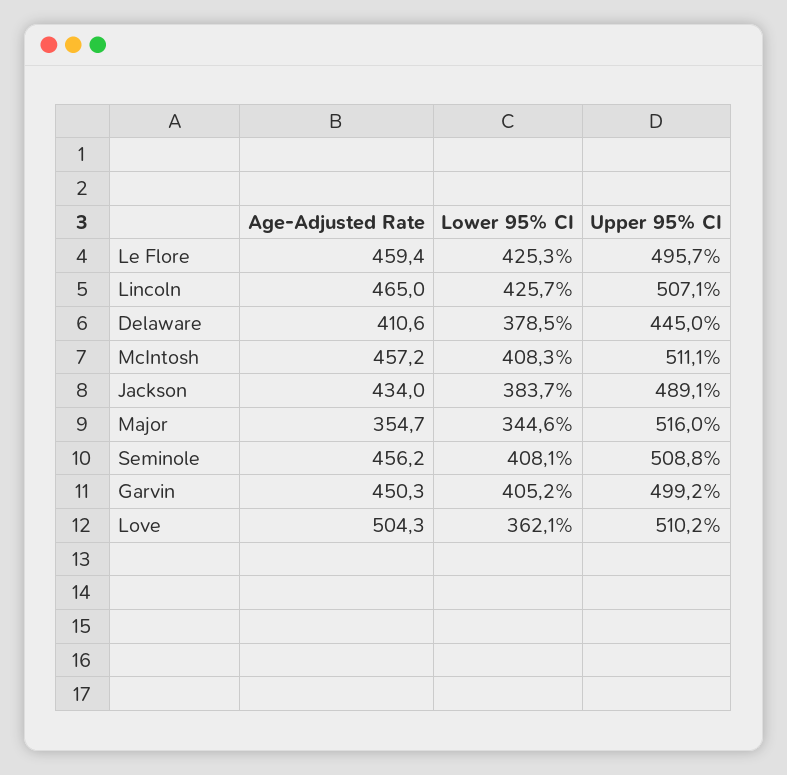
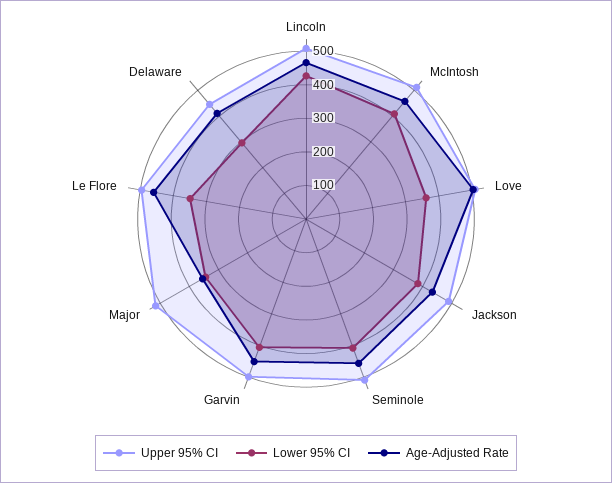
Lower 95% CI, Le Flore: 425.3 -> 350
Lower 95% CI, Delaware: 378.5 -> 300

